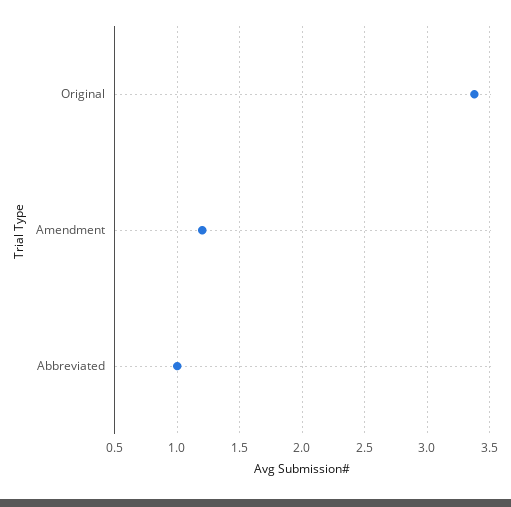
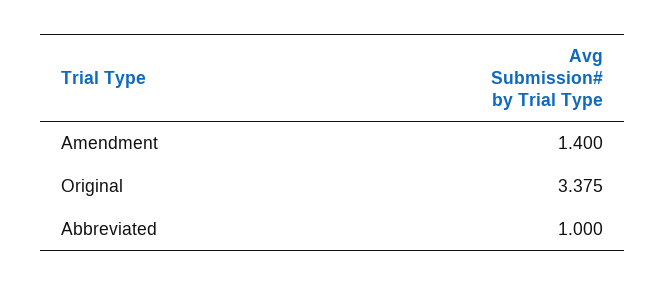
Amendment: 1.2 -> 1.4

